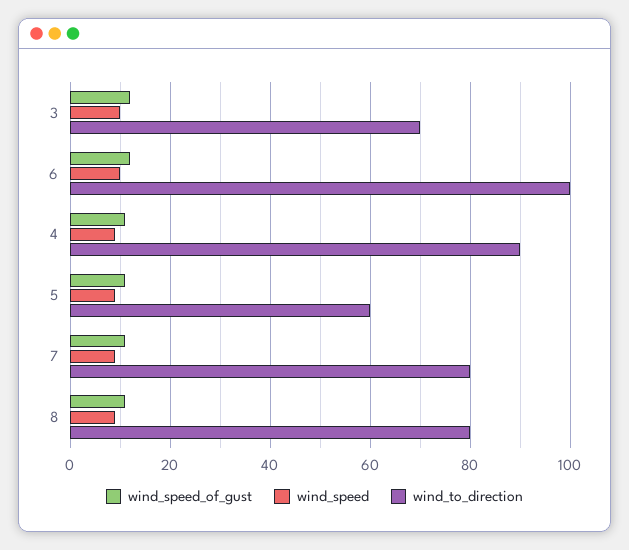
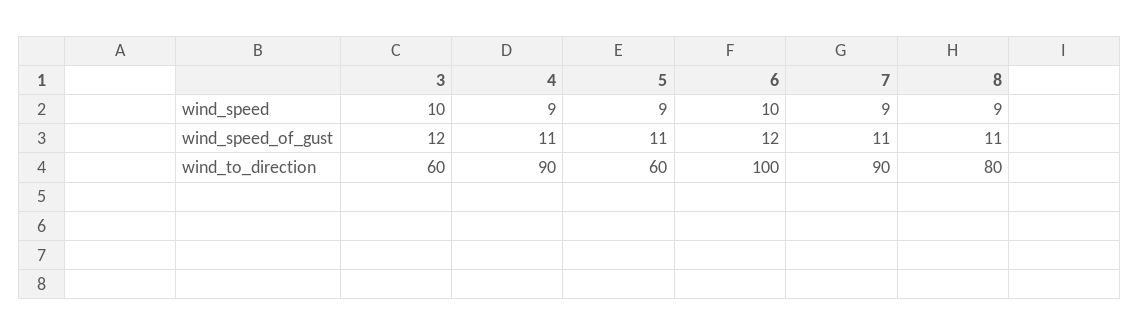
wind_to_direction, 3: 70 -> 60
wind_to_direction, 7: 80 -> 90

